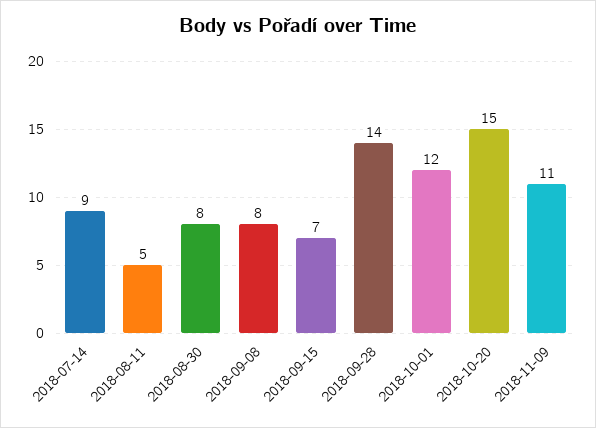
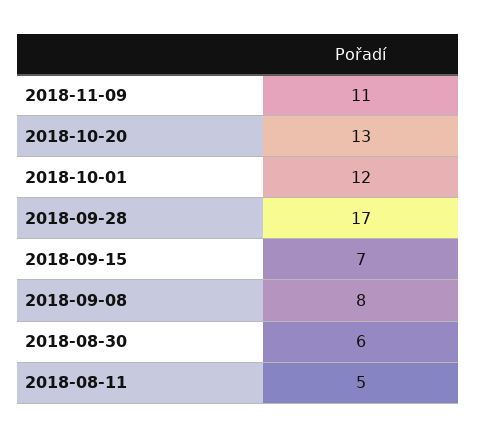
2018-07-14: 9 -> none
2018-08-30: 8 -> 6
2018-09-28: 14 -> 17
2018-10-20: 15 -> 13

